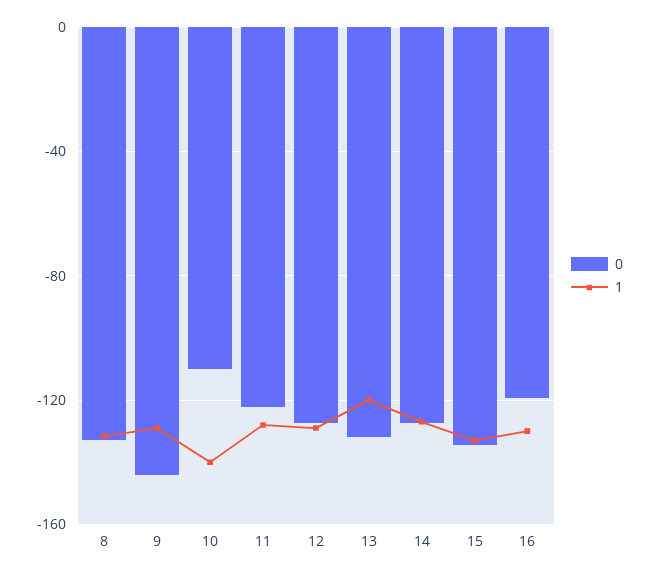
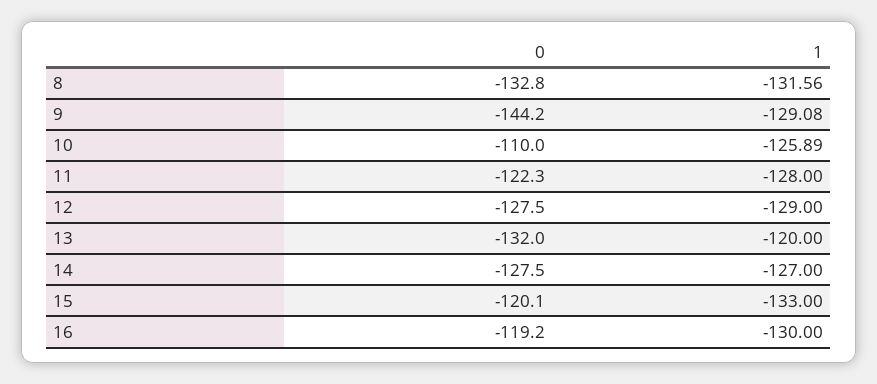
1, 10: -140 -> -125.89
0, 15: -135 -> -120.1

